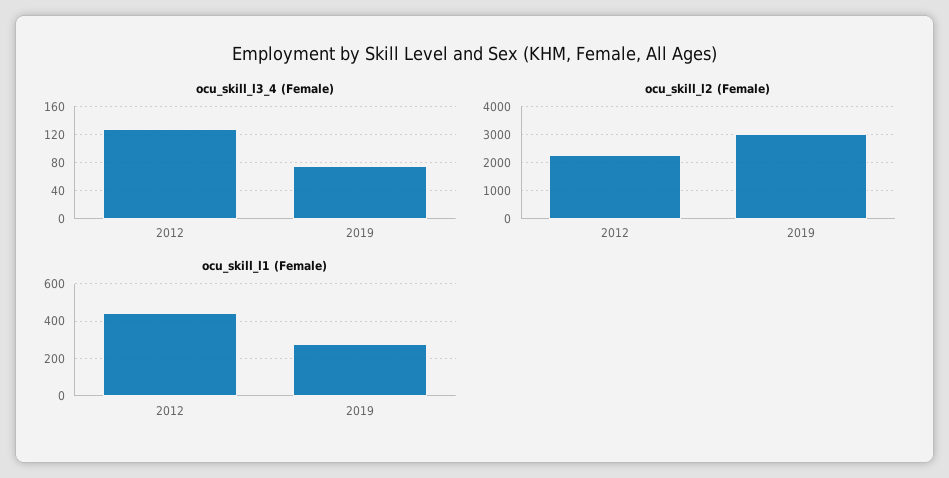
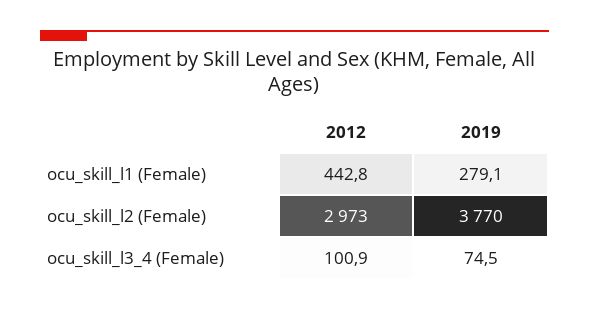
ocu_skill_l3_4 (Female), 2012: 130 -> 100.9
ocu_skill_l2 (Female), 2012: 2250 -> 2973
ocu_skill_l2 (Female), 2019: 3000 -> 3770

